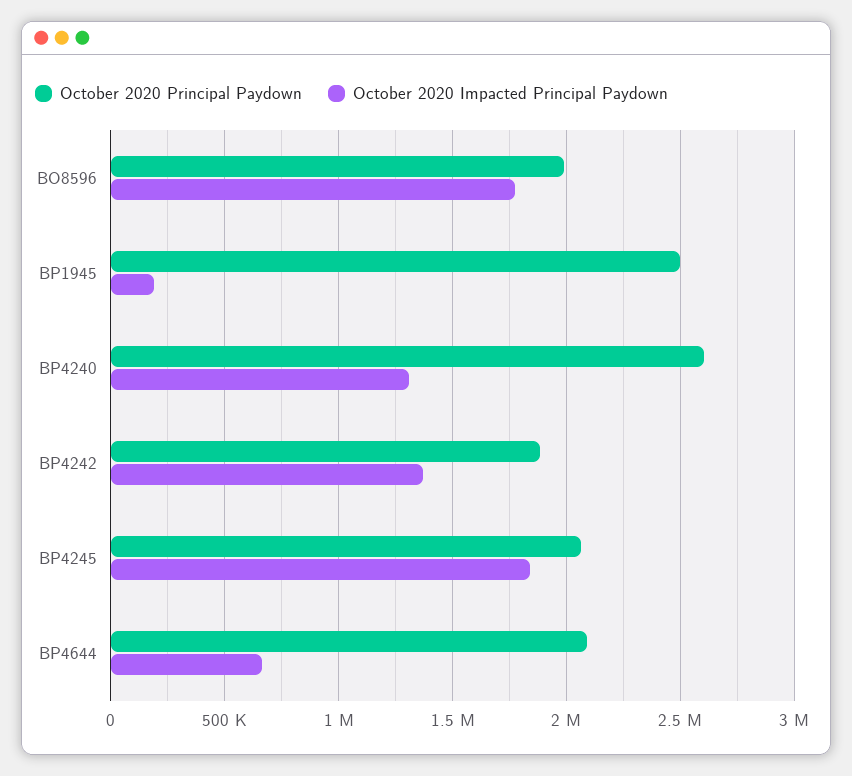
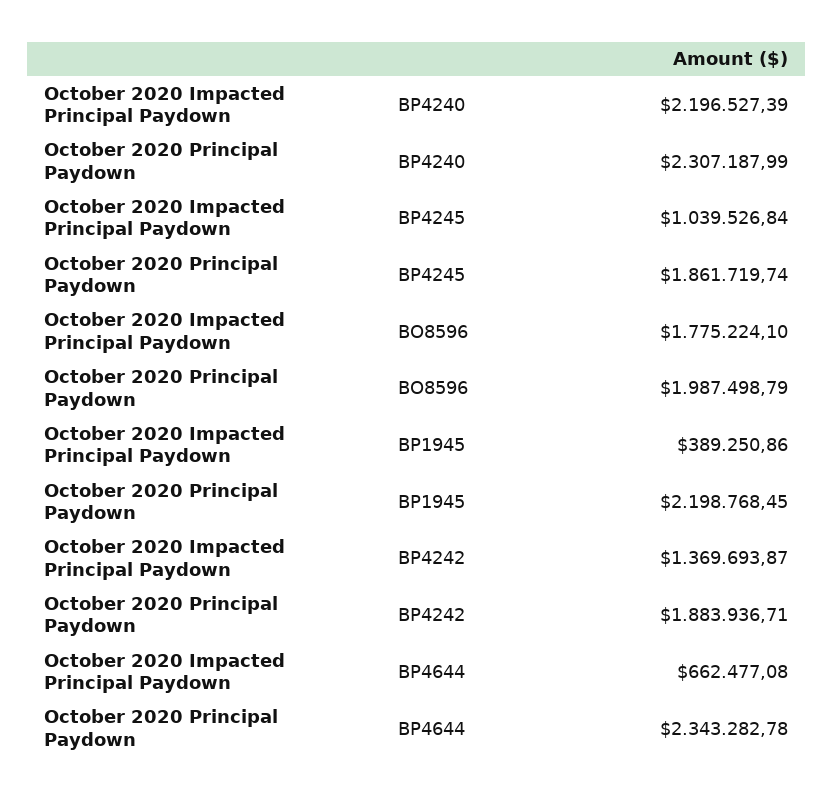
October 2020 Principal Paydown, BP1945: 2500000 -> 2198768.45
October 2020 Impacted Principal Paydown, BP1945: 200000 -> 389250.86
October 2020 Principal Paydown, BP4240: 2600000 -> 2307187.99
October 2020 Impacted Principal Paydown, BP4240: 1300000 -> 2196527.39
October 2020 Principal Paydown, BP4245: 2050000 -> 1861719.74
October 2020 Impacted Principal Paydown, BP4245: 1850000 -> 1039526.84
October 2020 Principal Paydown, BP4644: 2100000 -> 2343282.78

